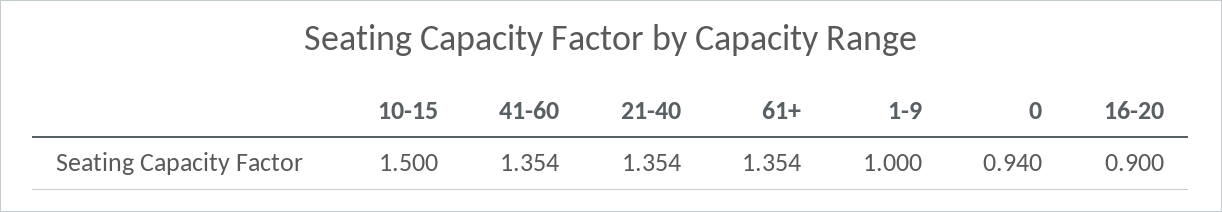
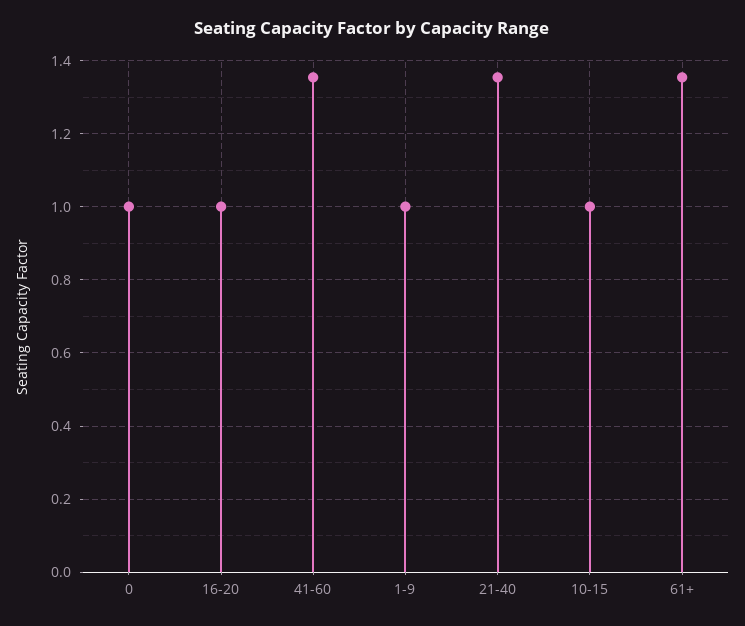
10-15: 1.5 -> 1
0: 0.94 -> 1
16-20: 0.9 -> 1

